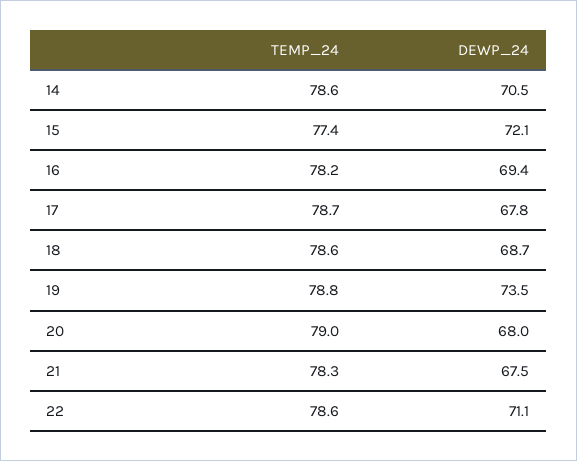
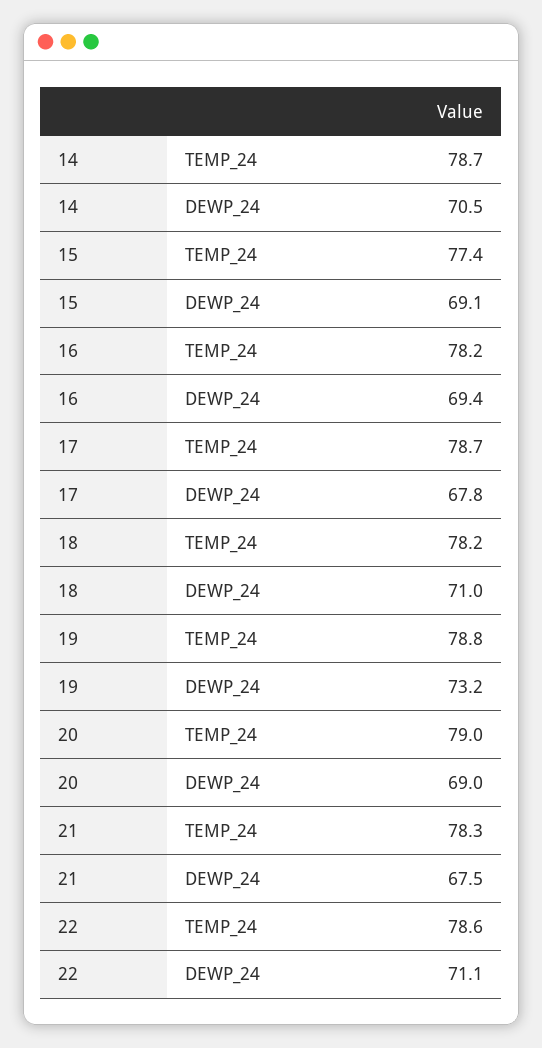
TEMP_24, 14: 78.6 -> 78.7
DEWP_24, 15: 72.1 -> 69.1
TEMP_24, 18: 78.6 -> 78.2
DEWP_24, 18: 68.7 -> 71
DEWP_24, 19: 73.5 -> 73.2
DEWP_24, 20: 68 -> 69

